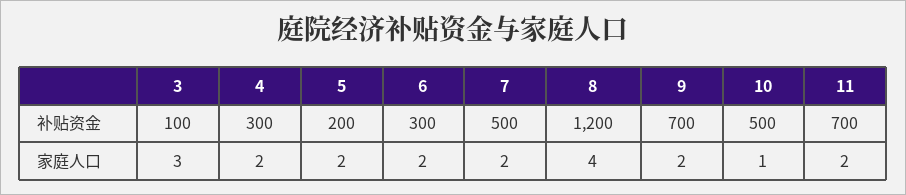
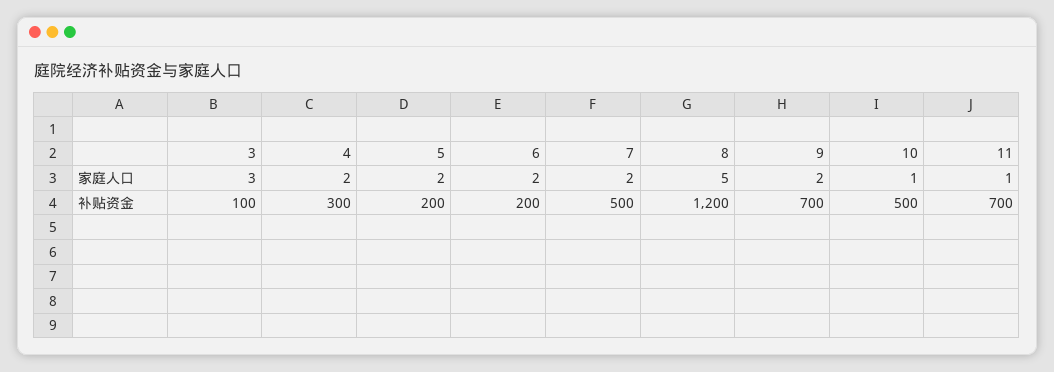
6, 补贴资金: 300 -> 200
8, 家庭人口: 4 -> 5
11, 家庭人口: 2 -> 1

